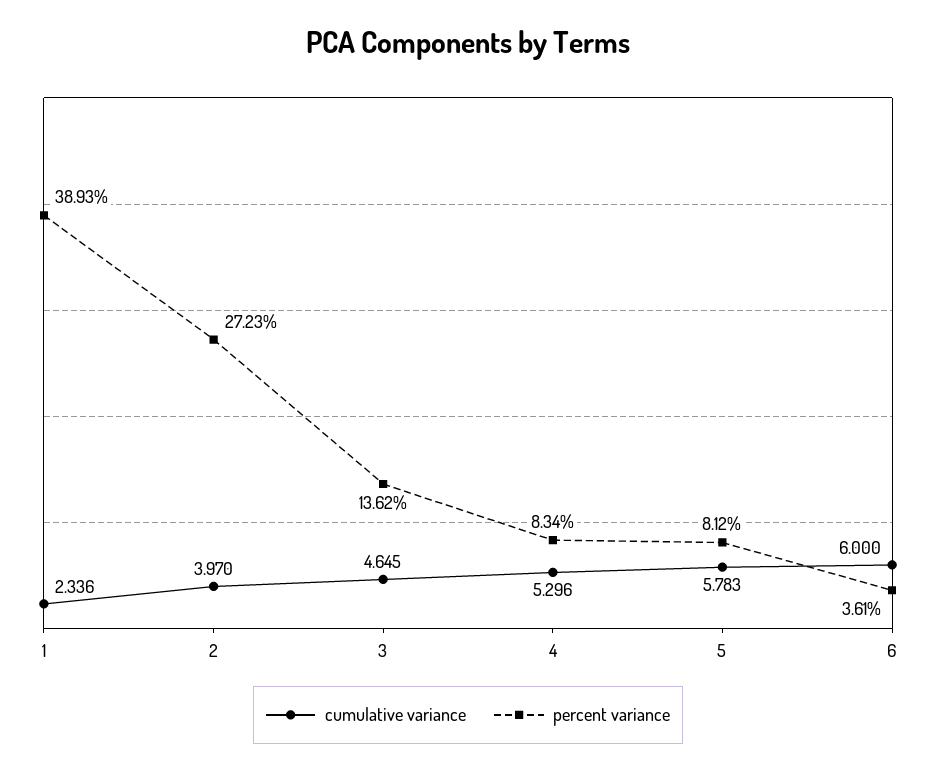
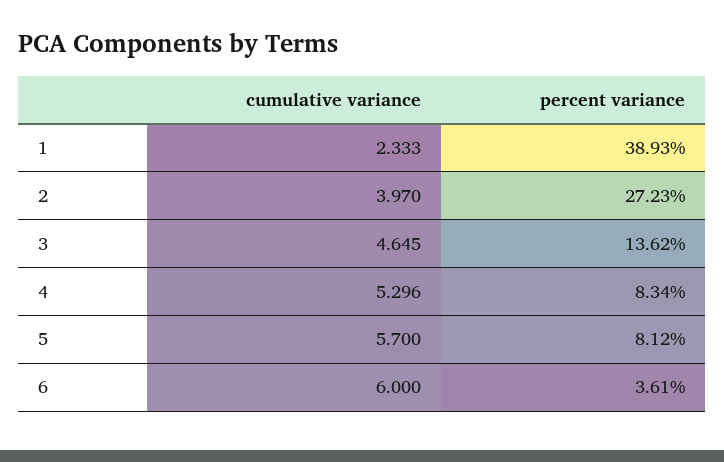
cumulative variance, 1: 2.336 -> 2.333
cumulative variance, 5: 5.783 -> 5.7

